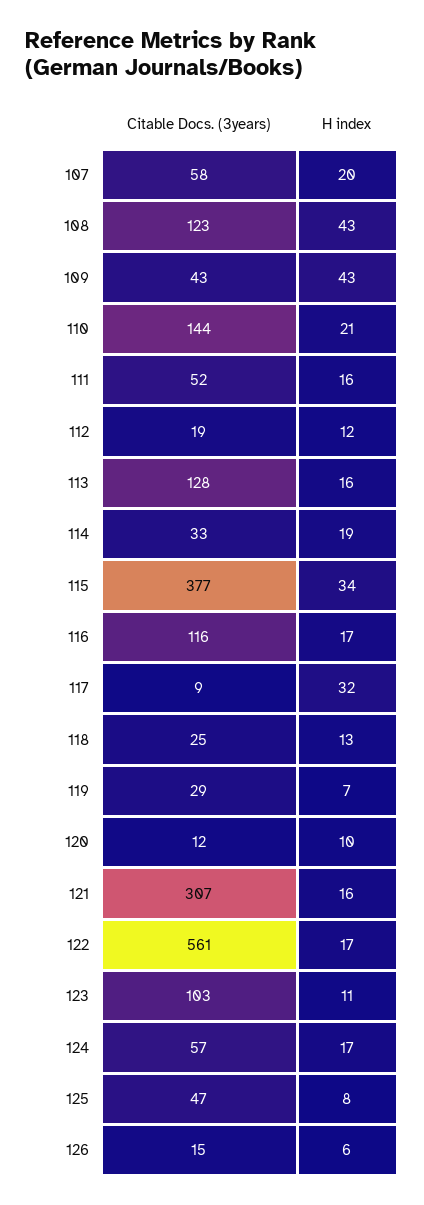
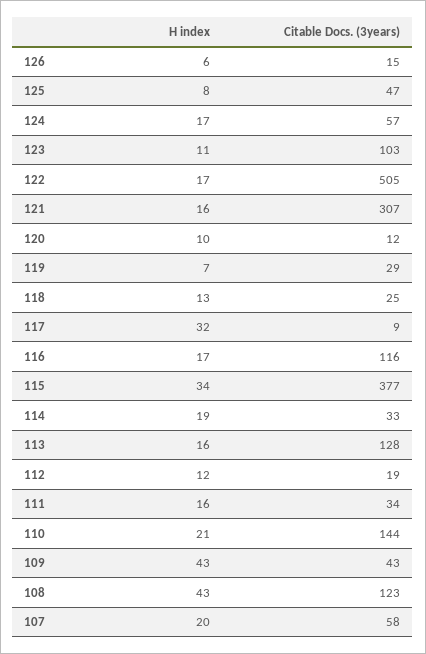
Citable Docs. (3years), 111: 52 -> 34
Citable Docs. (3years), 122: 561 -> 505

